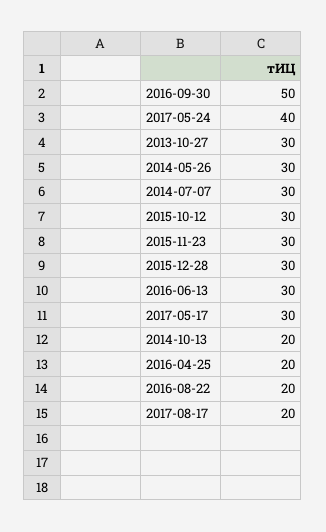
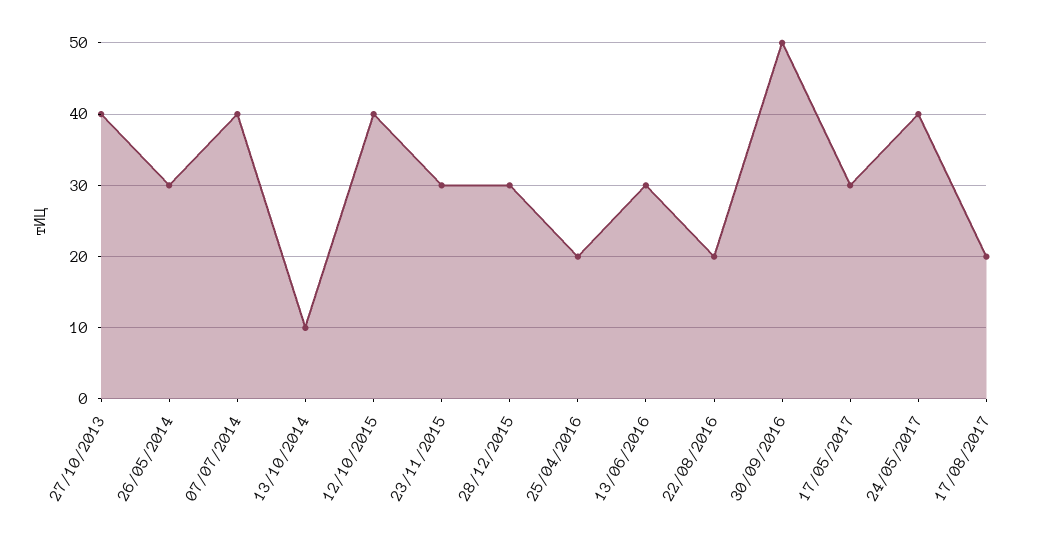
2013-10-27: 30 -> 40
2014-07-07: 30 -> 40
2015-10-12: 30 -> 40
2014-10-13: 20 -> 10

